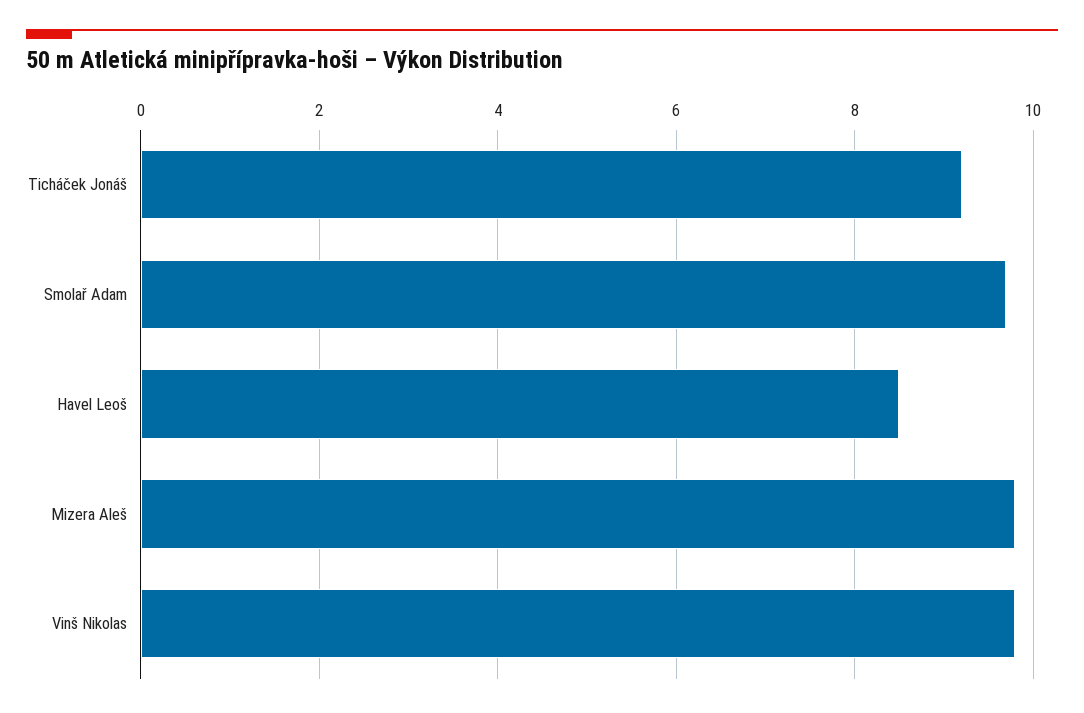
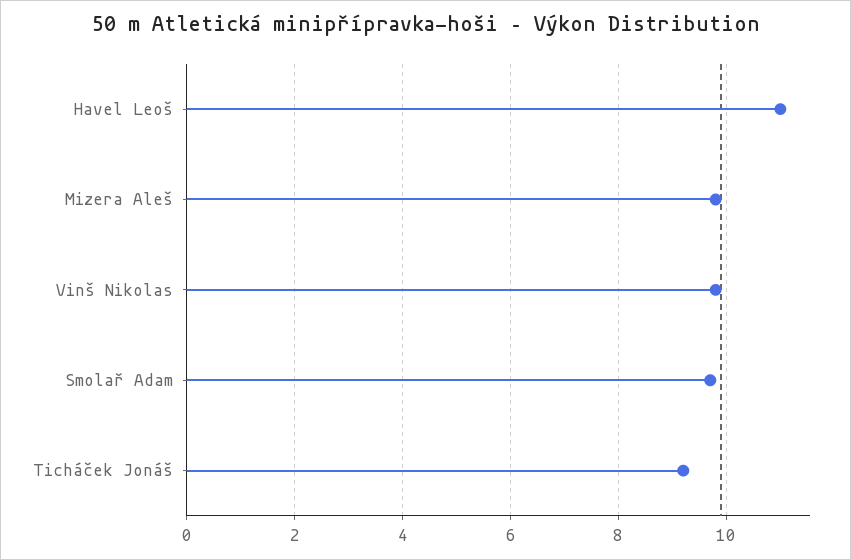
Havel Leoš: 8.5 -> 11

